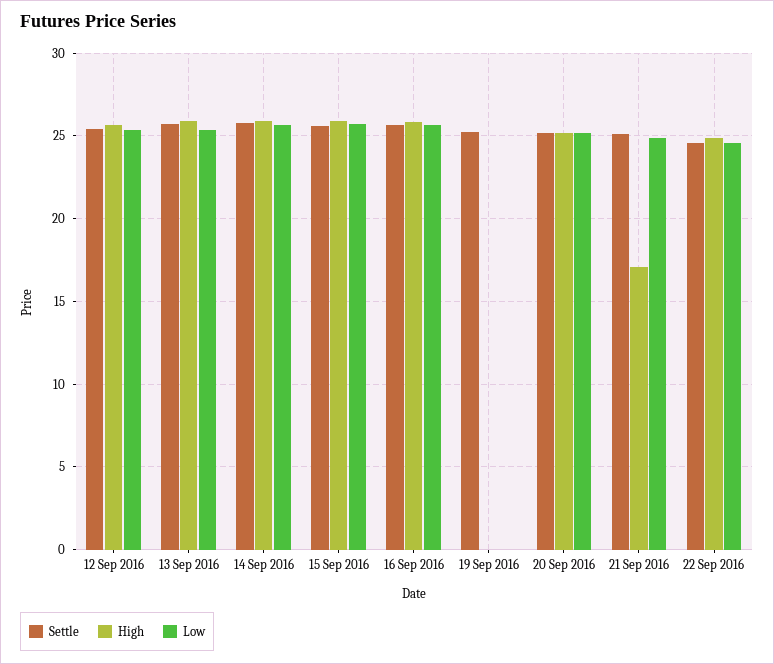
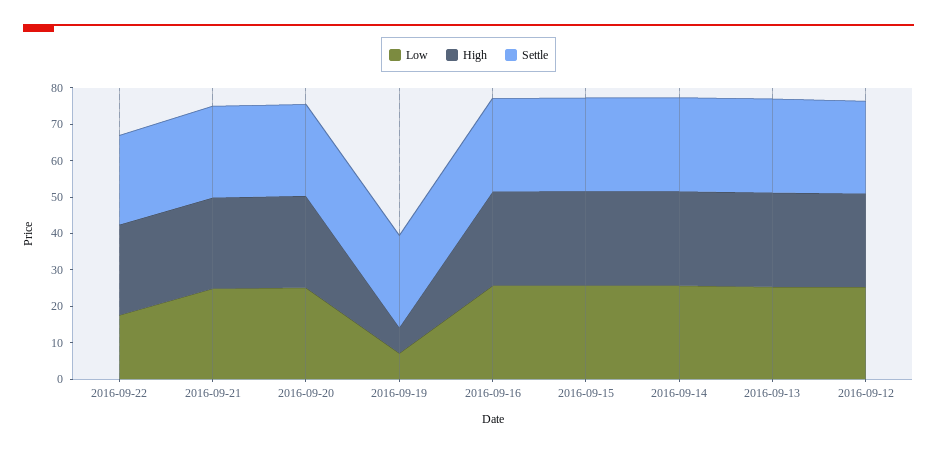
High, 19 Sep 2016: 0 -> 7.5
Low, 19 Sep 2016: 0 -> 7.5
High, 21 Sep 2016: 17 -> 25
Low, 22 Sep 2016: 24.5 -> 17.5

